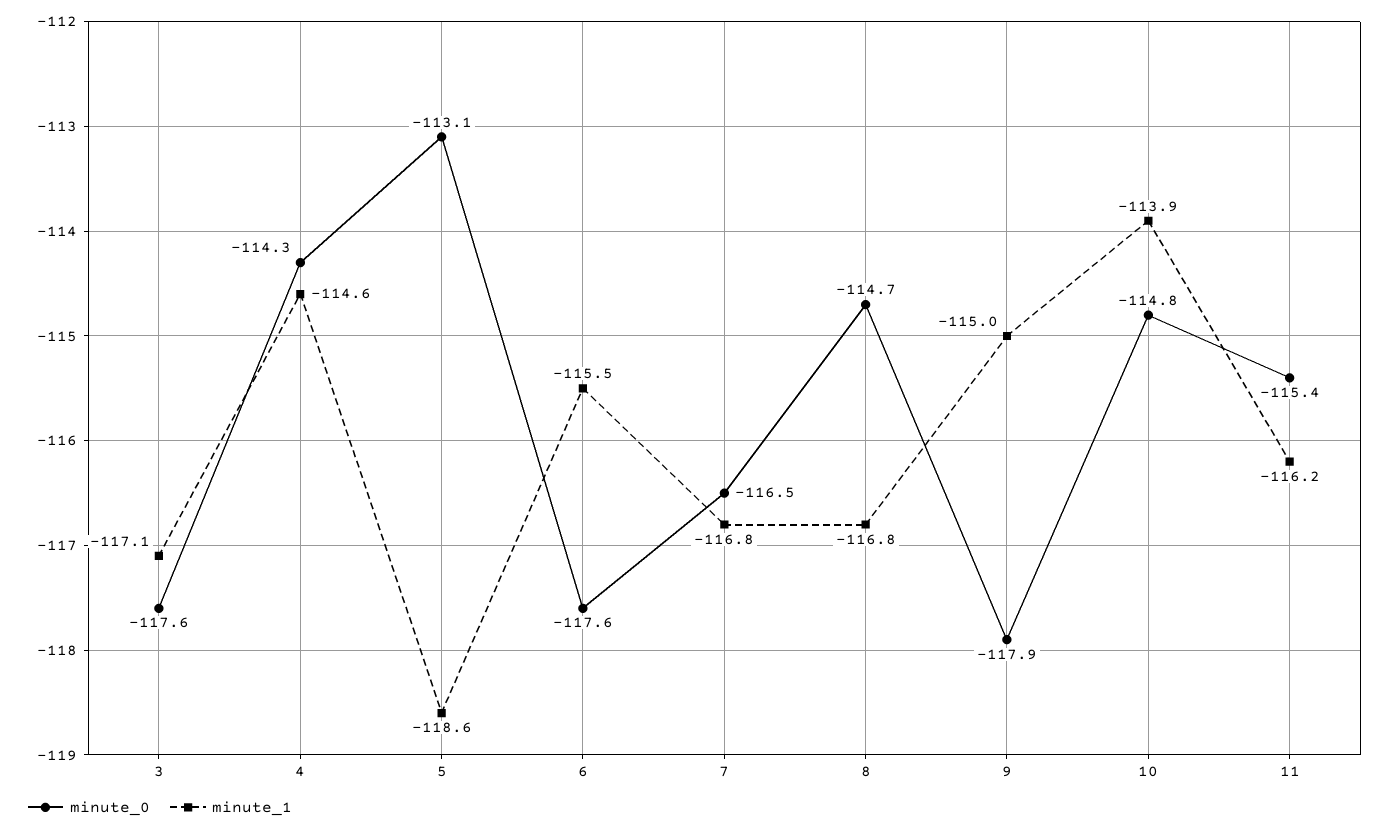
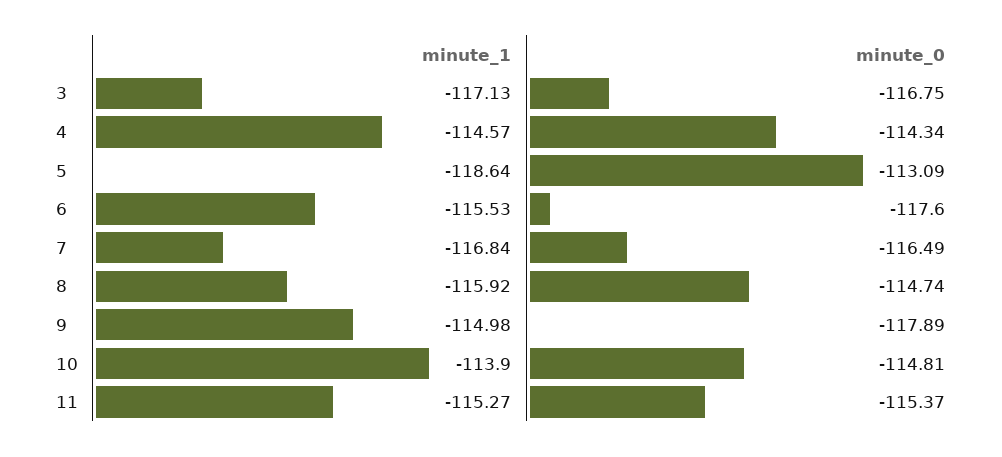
minute_0, 3: -117.6 -> -116.75
minute_1, 8: -116.8 -> -115.92
minute_1, 11: -116.2 -> -115.27

